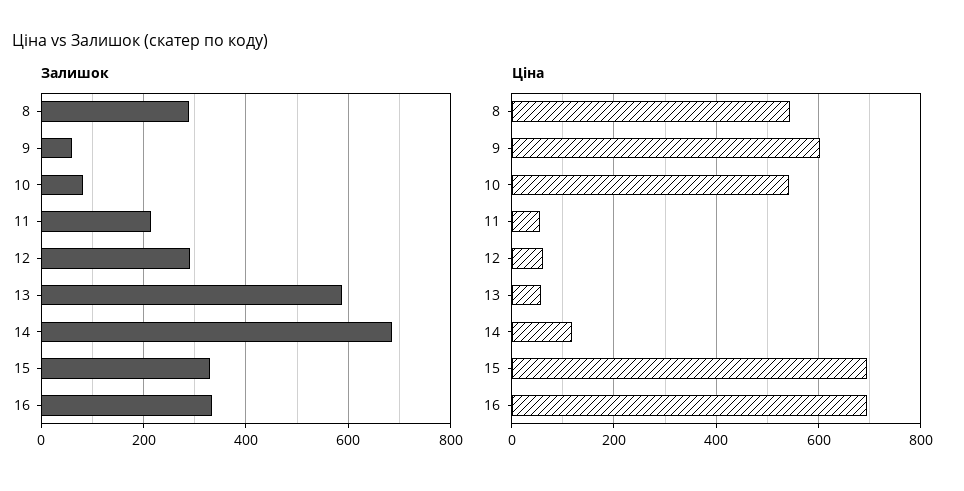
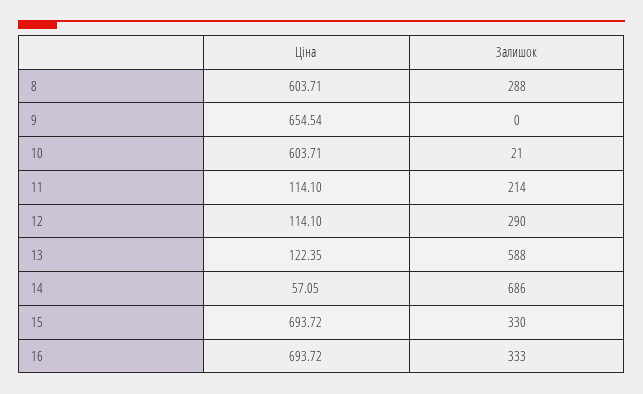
Залишок, 9: 60 -> 0
Залишок, 10: 80 -> 21
Ціна, 8: 540 -> 603.71
Ціна, 9: 600 -> 654.54
Ціна, 10: 540 -> 603.71
Ціна, 11: 60 -> 114.1
Ціна, 12: 60 -> 114.1
Ціна, 13: 60 -> 122.35
Ціна, 14: 120 -> 57.05

